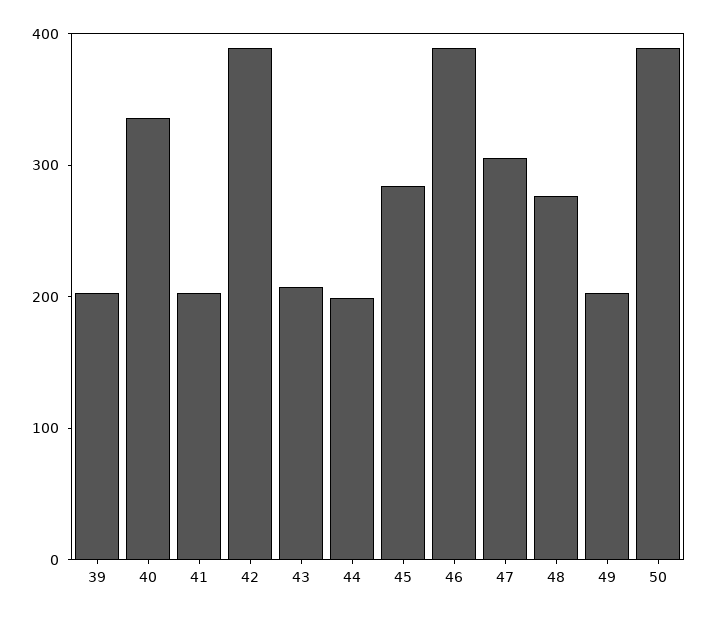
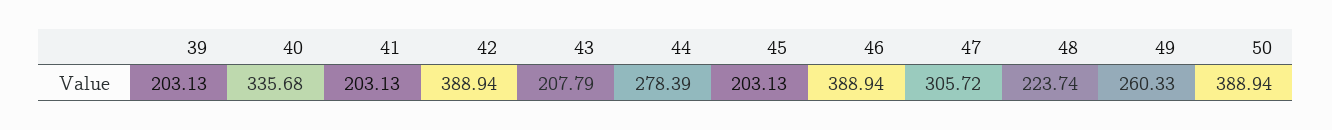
44: 200 -> 278.39
45: 280 -> 203.13
48: 280 -> 223.74
49: 200 -> 260.33

